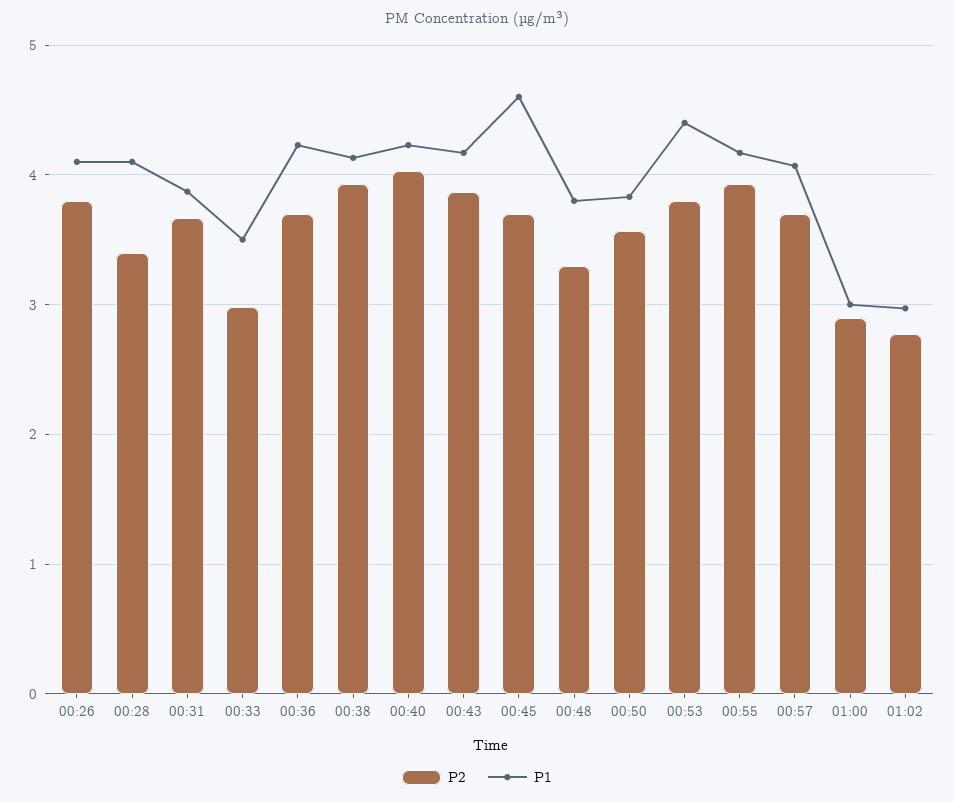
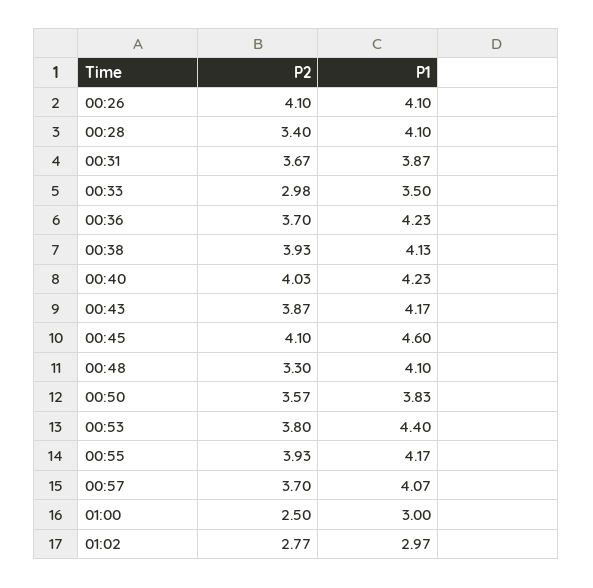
P2, 00:26: 3.8 -> 4.1
P2, 00:45: 3.7 -> 4.1
P1, 00:48: 3.8 -> 4.1
P2, 01:00: 2.9 -> 2.5

